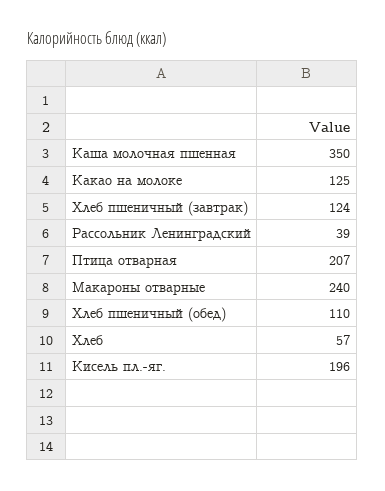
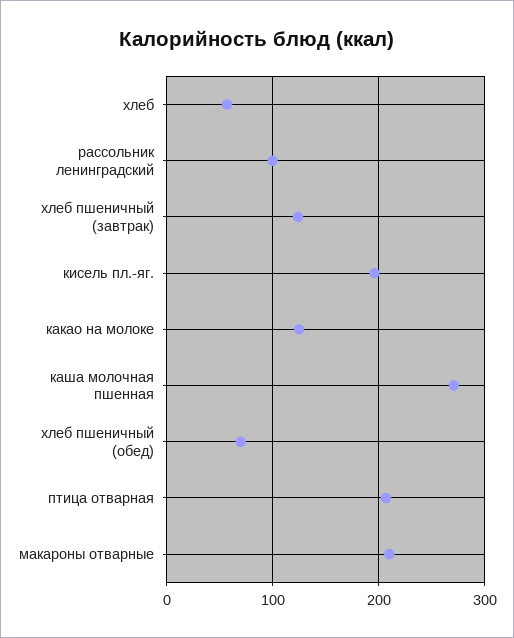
Каша молочная пшенная: 350 -> 270
Рассольник Ленинградский: 39 -> 100
Макароны отварные: 240 -> 210
Хлеб пшеничный (обед): 110 -> 70

